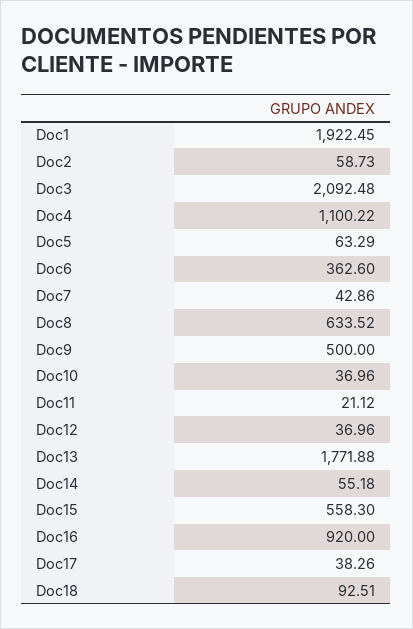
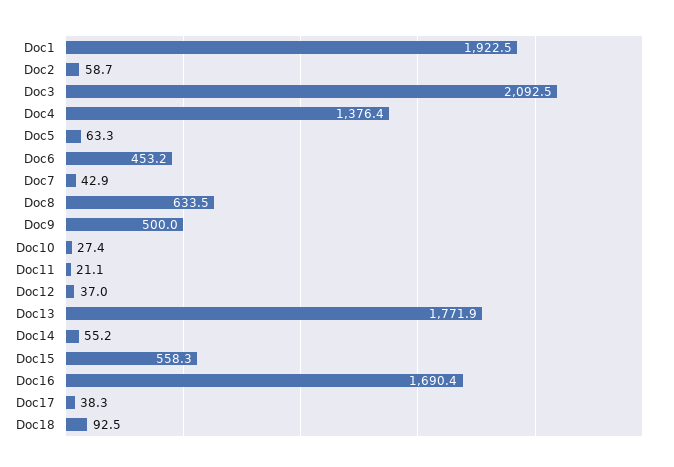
Doc4: 1100.22 -> 1376.4
Doc6: 362.6 -> 453.2
Doc10: 36.96 -> 27.4
Doc16: 920 -> 1690.4

